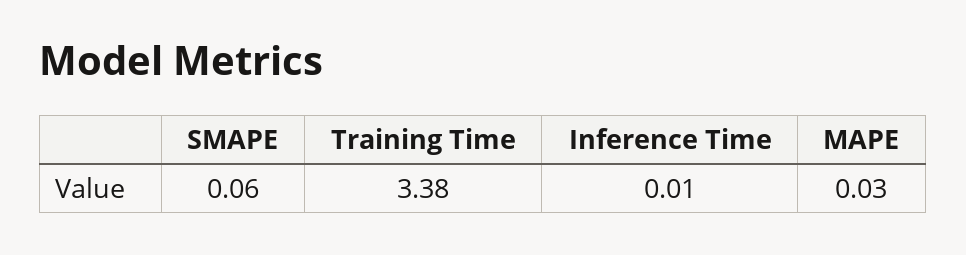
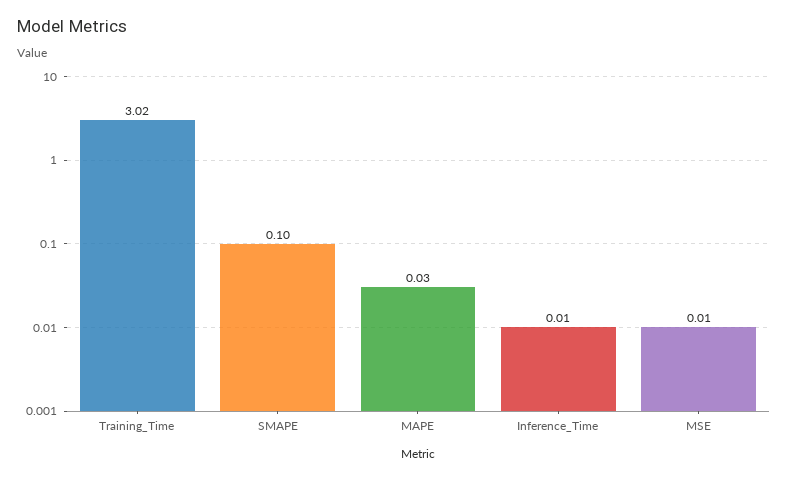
SMAPE: 0.06 -> 0.1
Training Time: 3.38 -> 3.02
MSE: none -> 0.01

